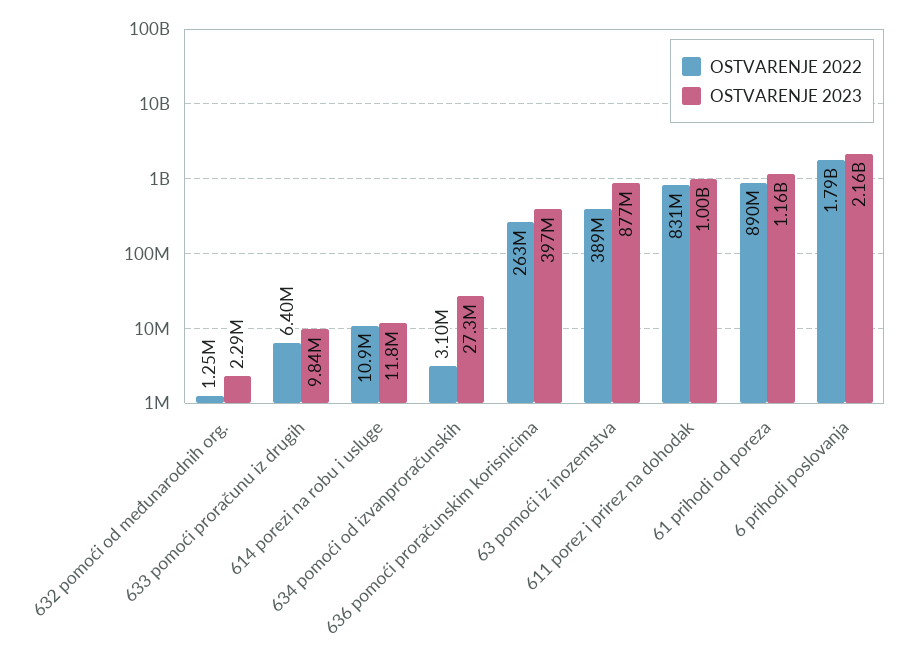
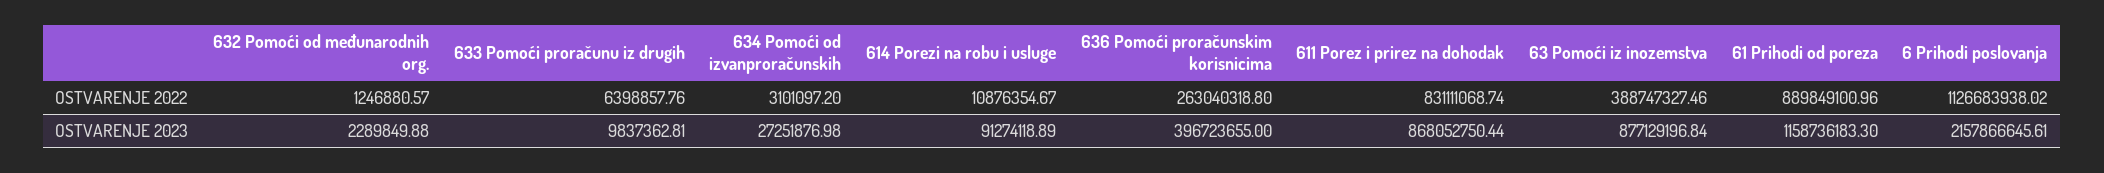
OSTVARENJE 2023, 614 porezi na robu i usluge: 11800000 -> 91274118.89
OSTVARENJE 2023, 611 porez i prirez na dohodak: 1000000000 -> 868052750.44
OSTVARENJE 2022, 6 prihodi poslovanja: 1790000000 -> 1126683938.02

